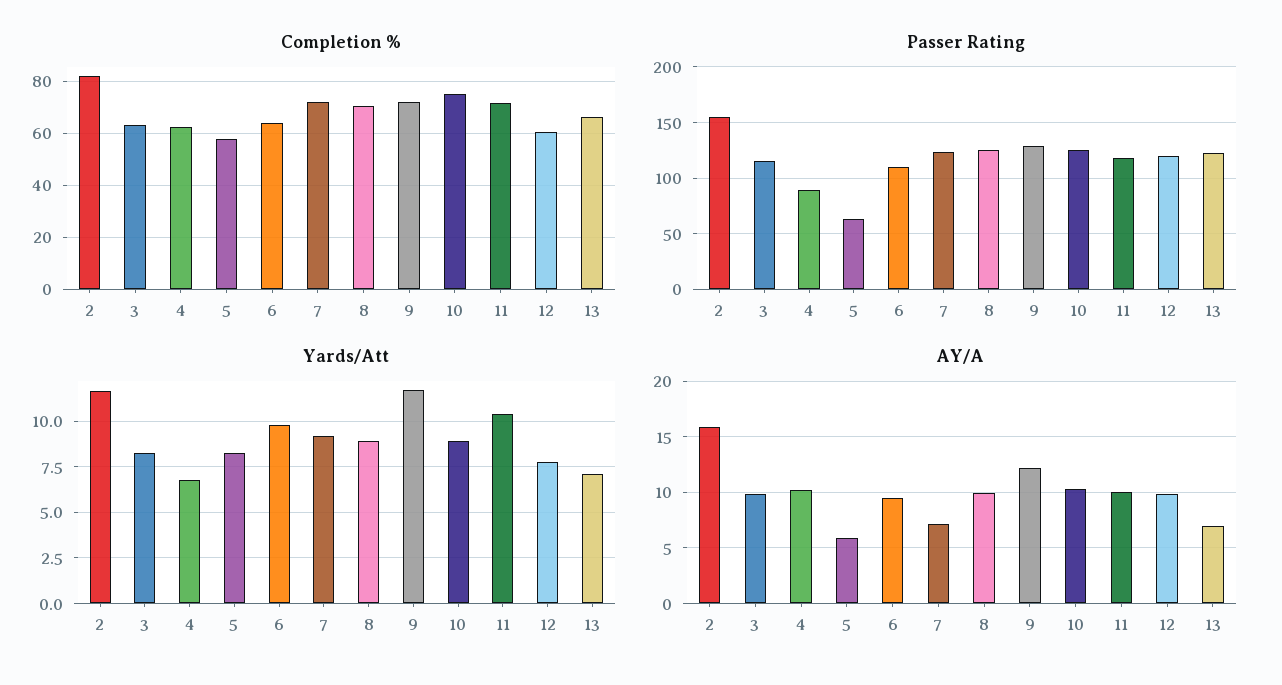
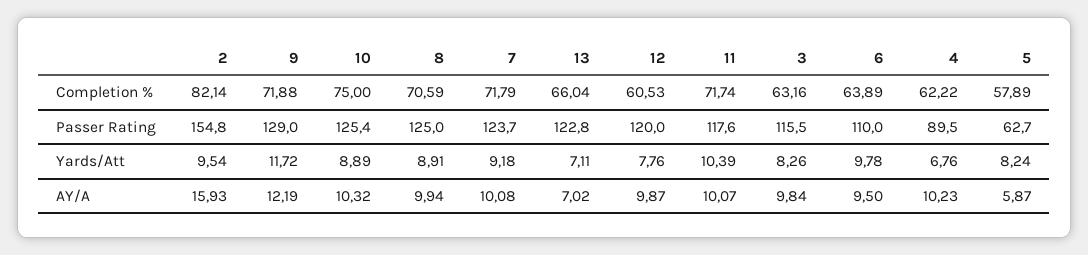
Yards/Att, 2: 11.5 -> 9.54
AY/A, 7: 7 -> 10.08

